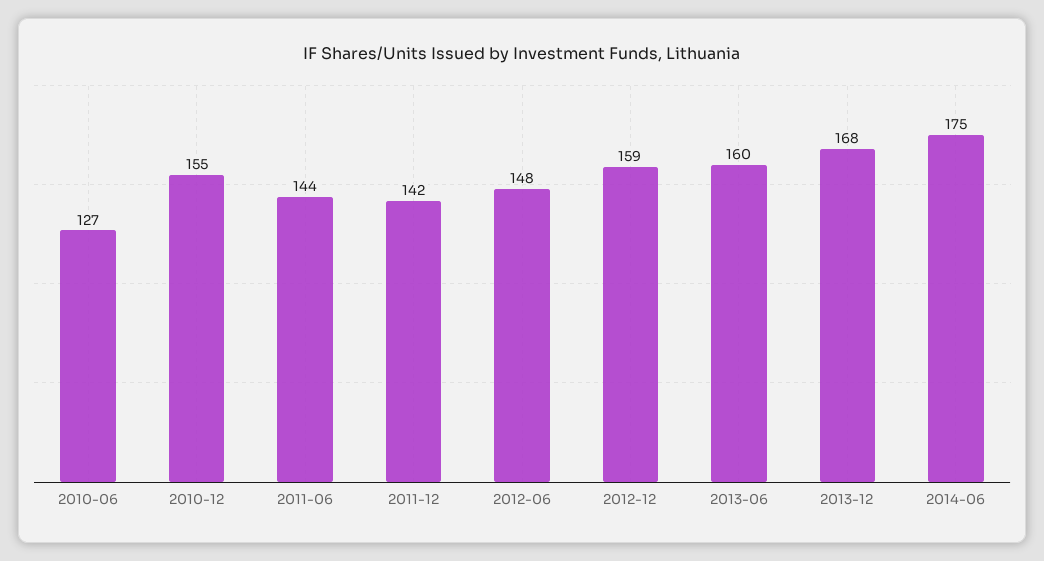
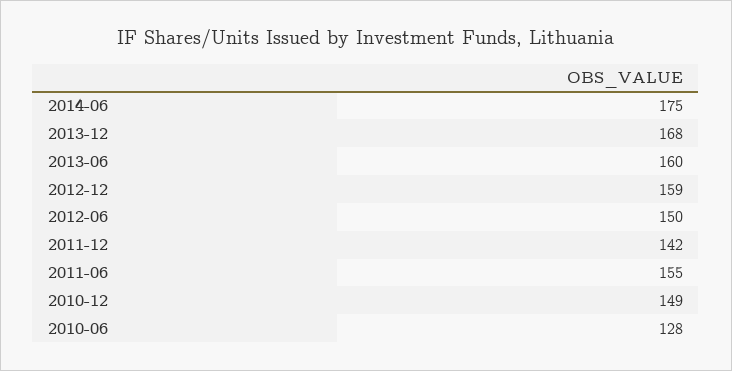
2010-06: 127 -> 128
2010-12: 155 -> 149
2011-06: 144 -> 155
2012-06: 148 -> 150

